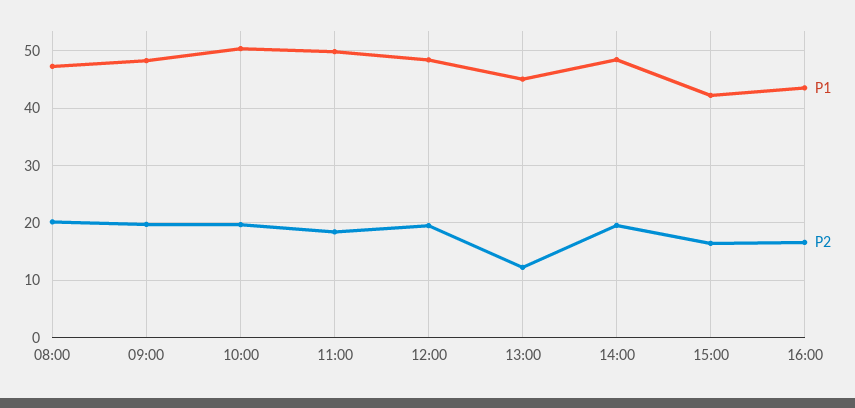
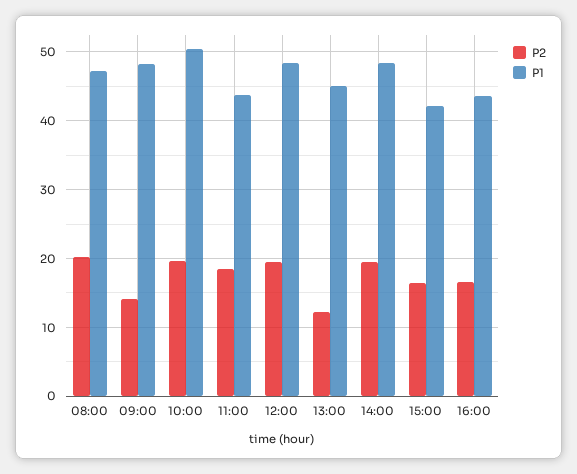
P2, 09:00: 20 -> 14
P1, 11:00: 50 -> 44

